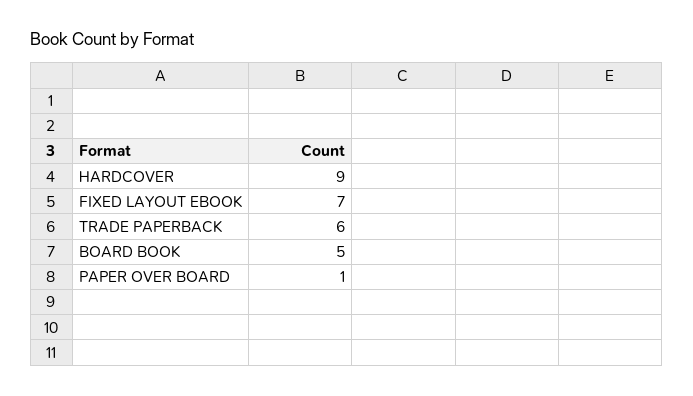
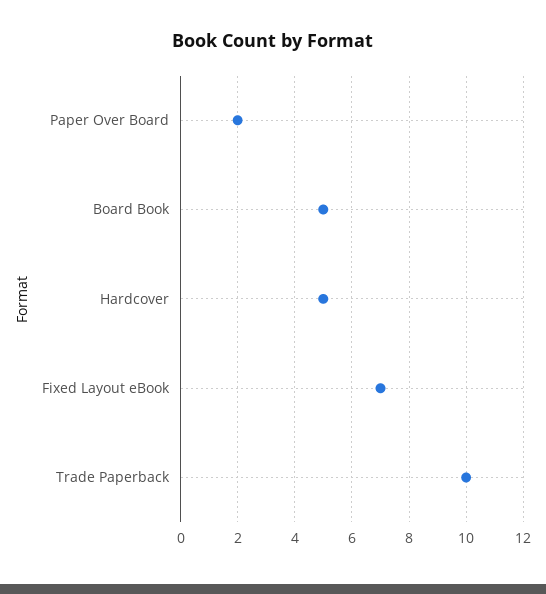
HARDCOVER: 9 -> 5
TRADE PAPERBACK: 6 -> 10
PAPER OVER BOARD: 1 -> 2

